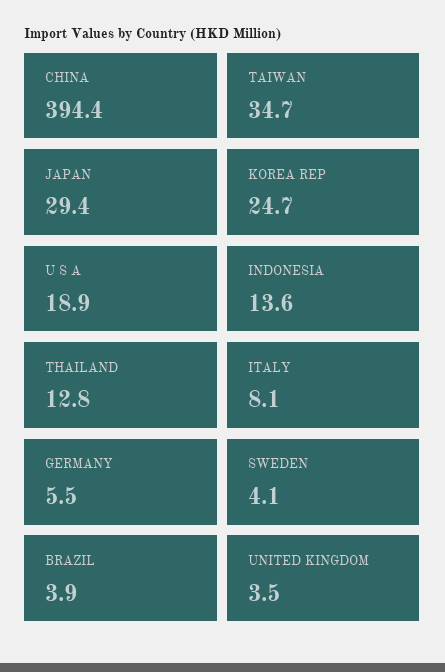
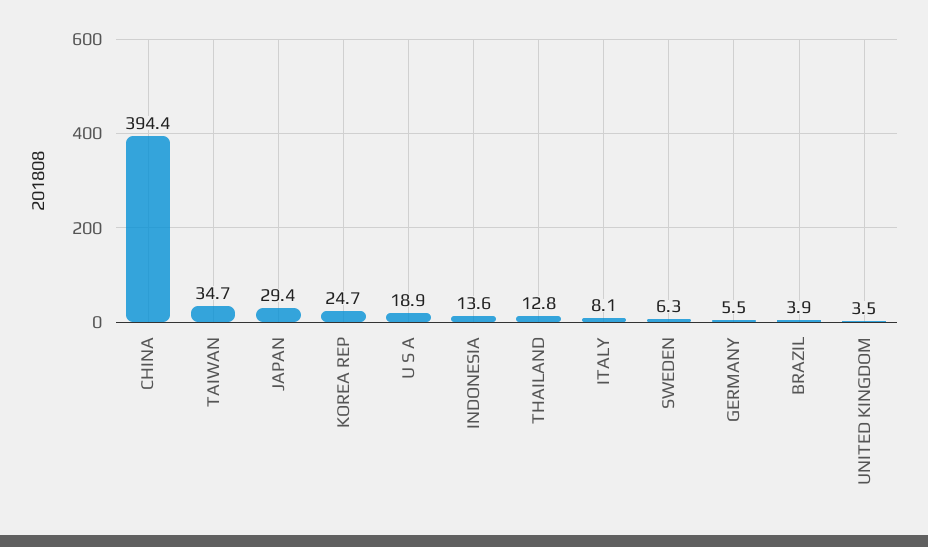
SWEDEN: 4.1 -> 6.3

